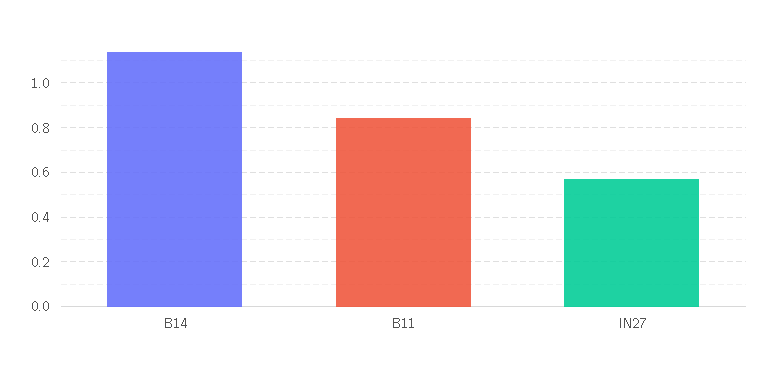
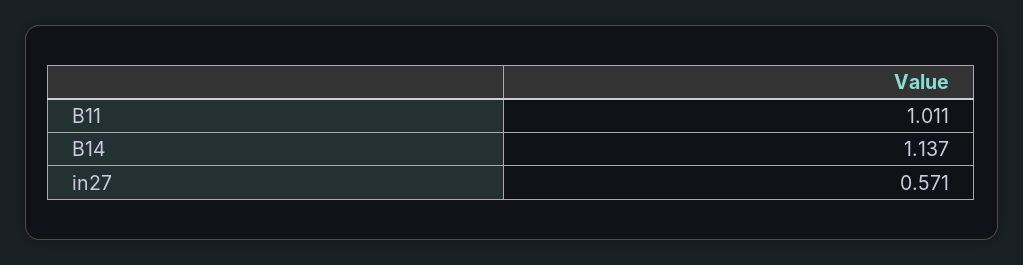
B11: 0.85 -> 1.011

